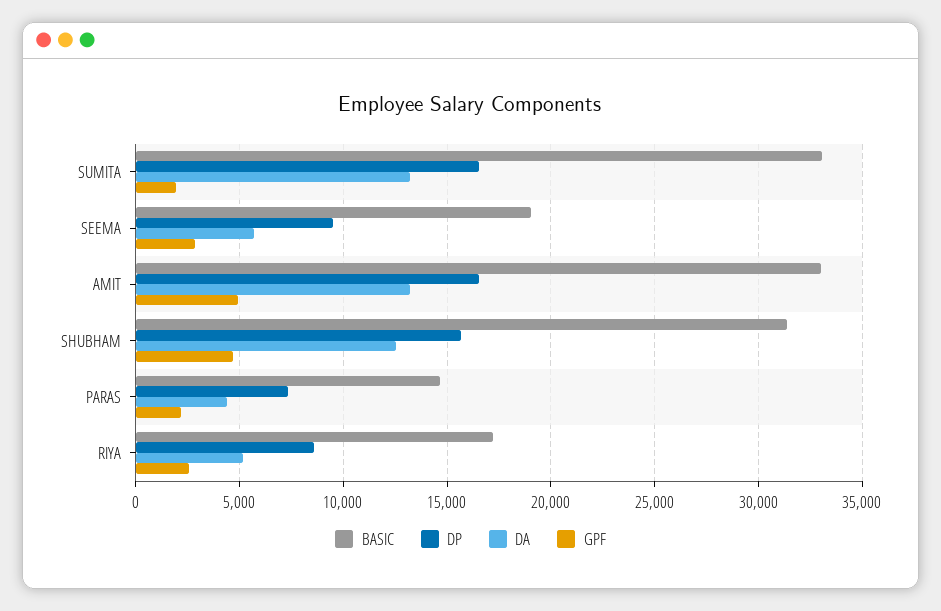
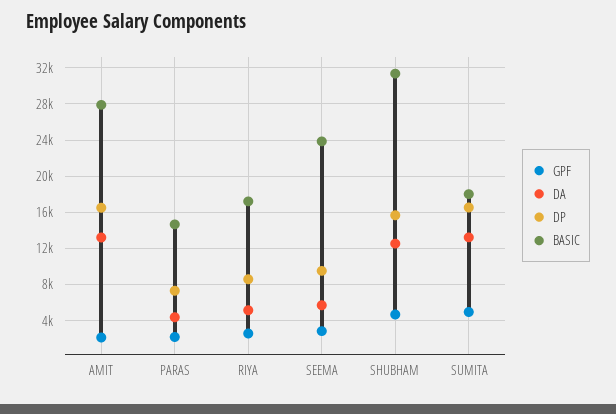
BASIC, SUMITA: 33000 -> 18000
GPF, SUMITA: 2000 -> 5000
BASIC, SEEMA: 19000 -> 24000
BASIC, AMIT: 33000 -> 28000
GPF, AMIT: 5000 -> 2000

